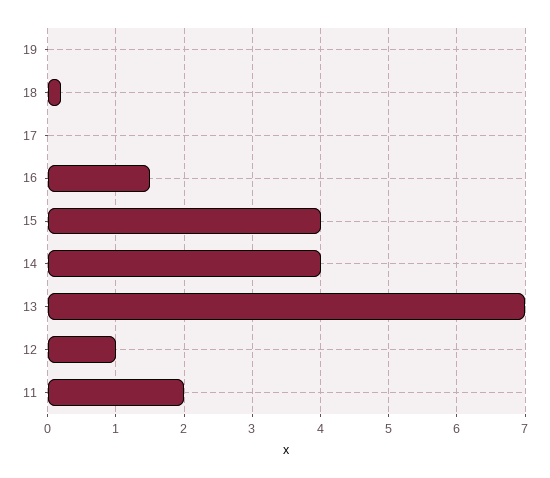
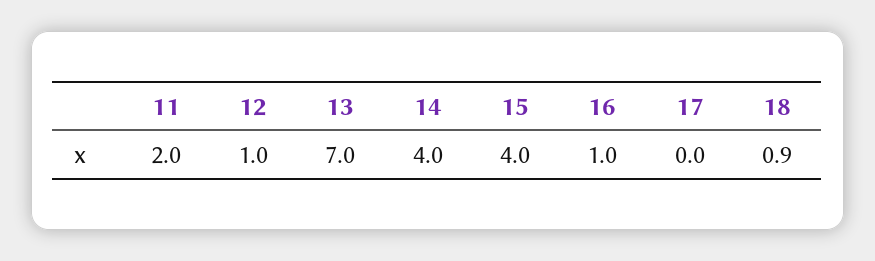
19: 0 -> none
18: 0.2 -> 0.9
16: 1.5 -> 1

